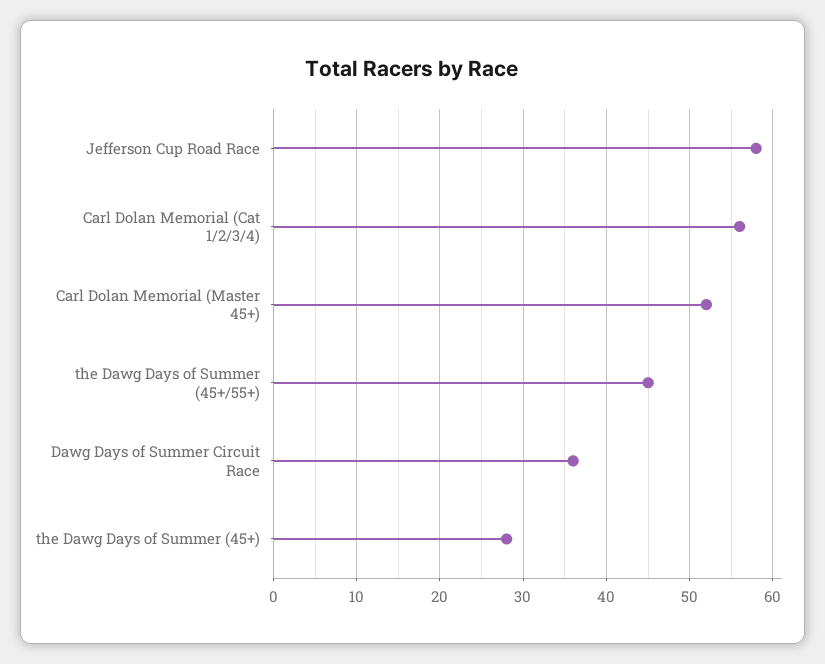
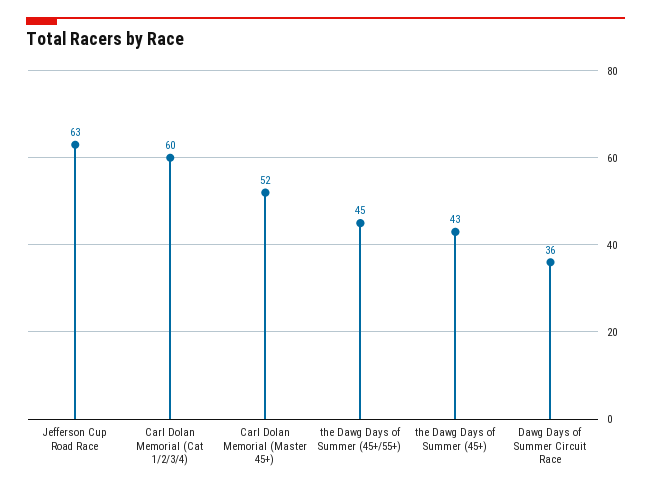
Jefferson Cup Road Race: 58 -> 63
Carl Dolan Memorial (Cat 1/2/3/4): 56 -> 60
the Dawg Days of Summer (45+): 28 -> 43

